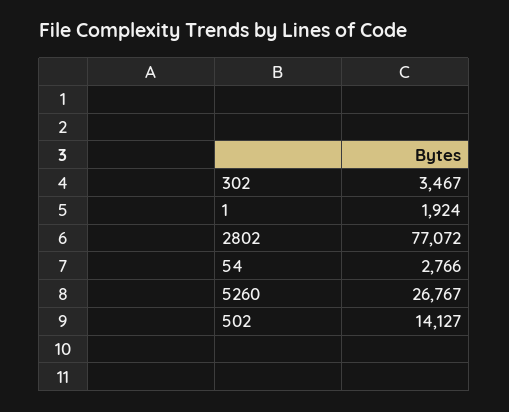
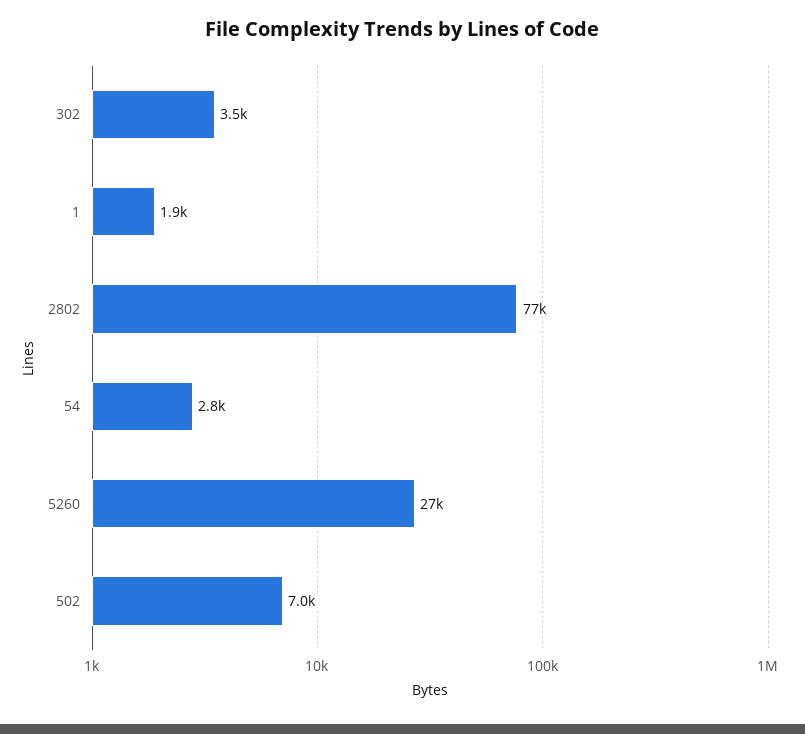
502: 14127 -> 7000

